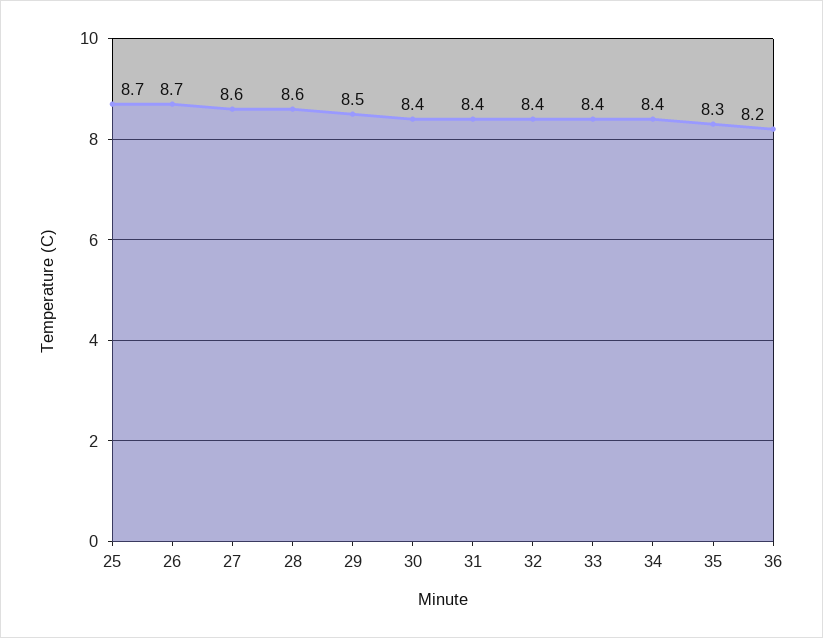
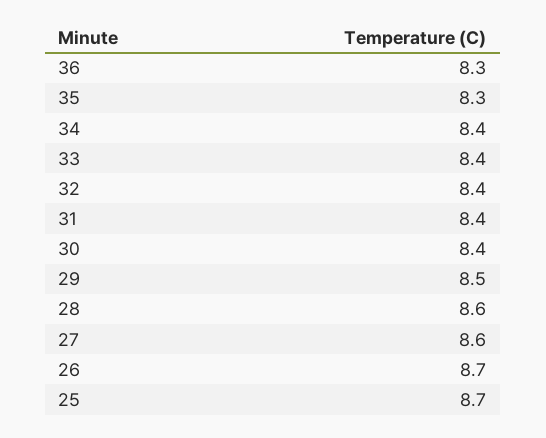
36: 8.2 -> 8.3

